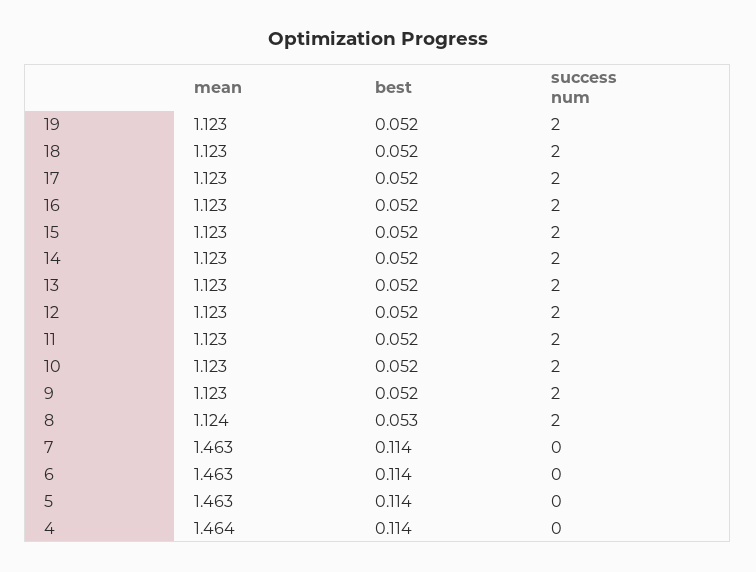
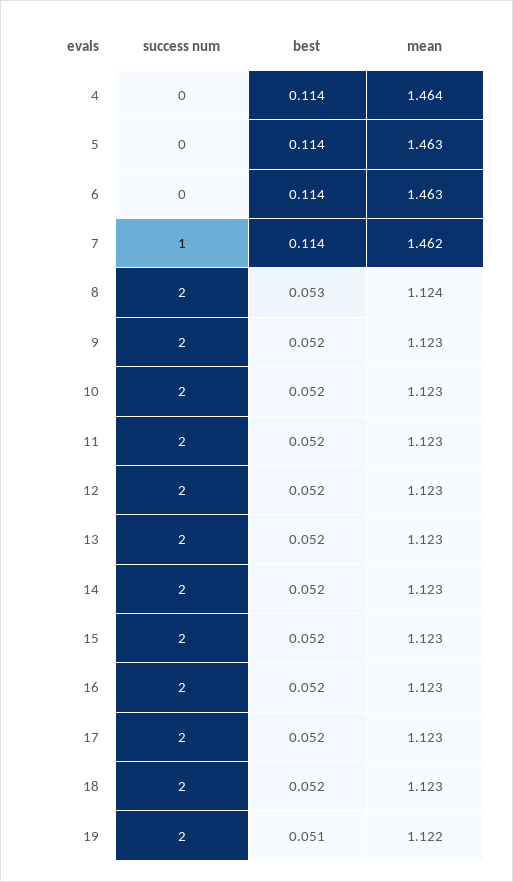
mean, 19: 1.123 -> 1.122
best, 19: 0.052 -> 0.051
mean, 7: 1.463 -> 1.462
success num, 7: 0 -> 1

